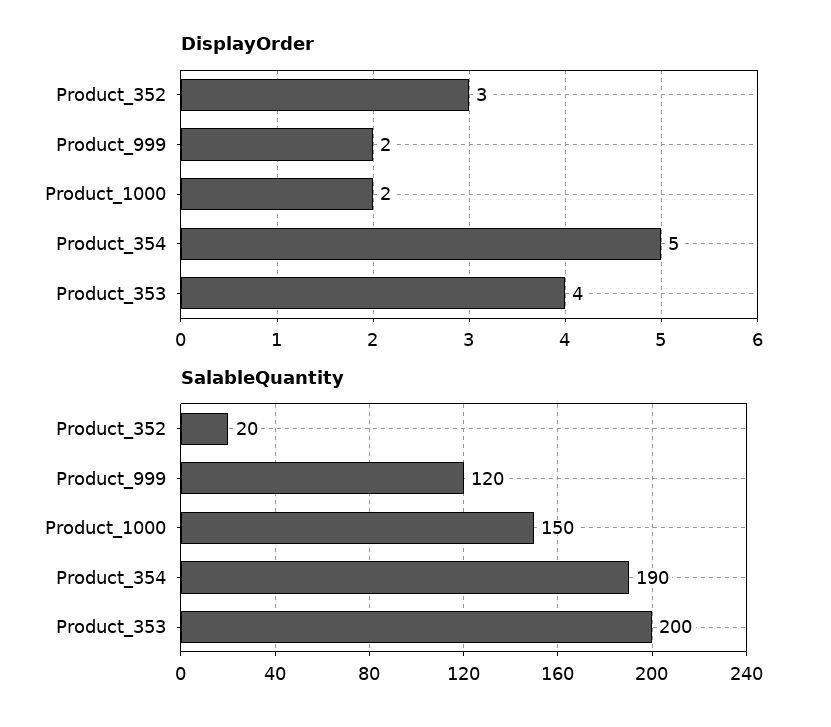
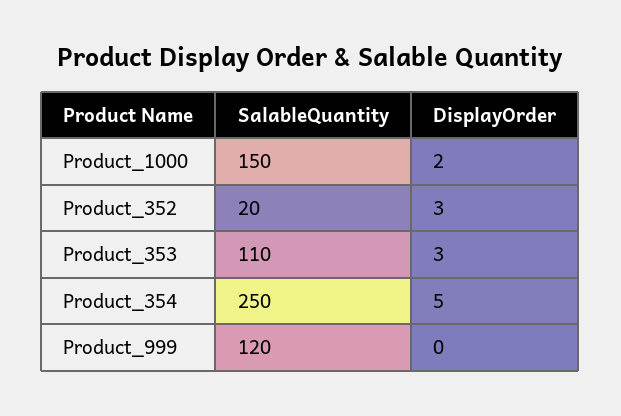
DisplayOrder, Product_999: 2 -> 0
DisplayOrder, Product_353: 4 -> 3
SalableQuantity, Product_354: 190 -> 250
SalableQuantity, Product_353: 200 -> 110

